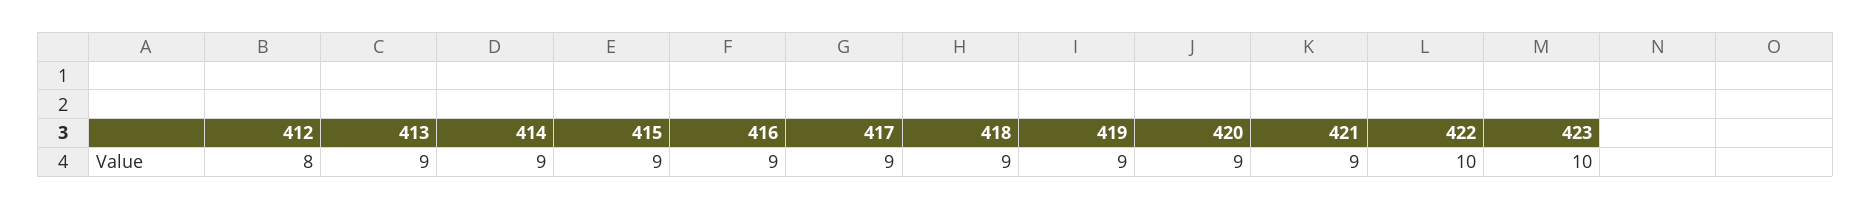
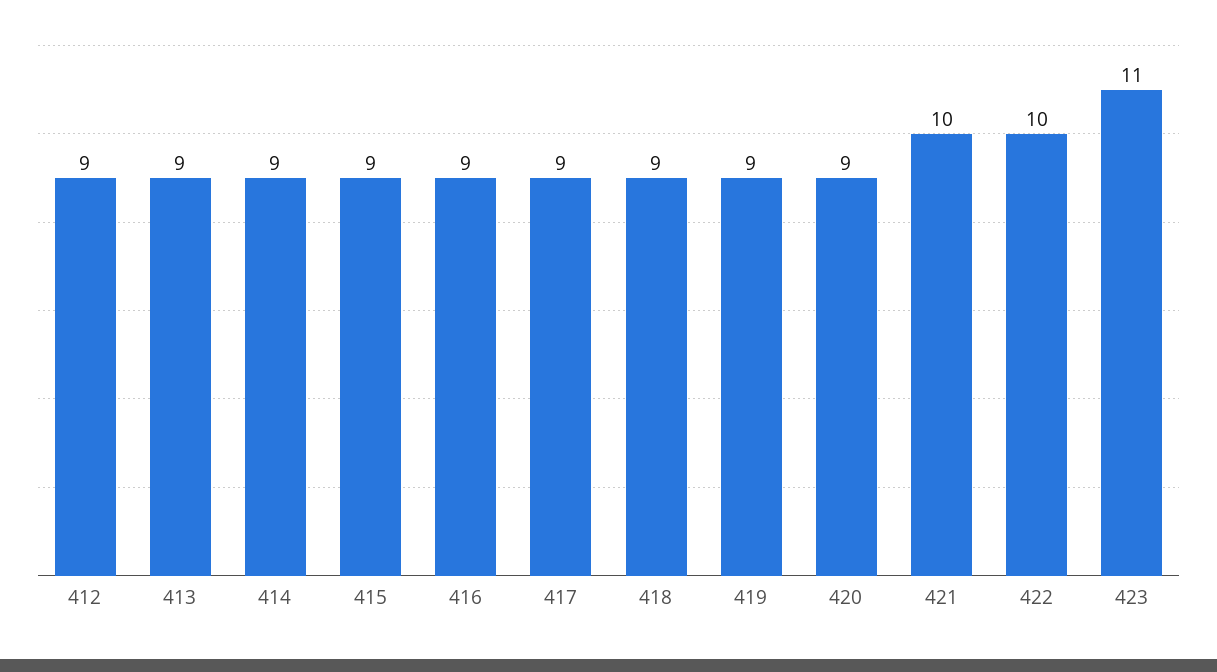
412: 8 -> 9
421: 9 -> 10
423: 10 -> 11

